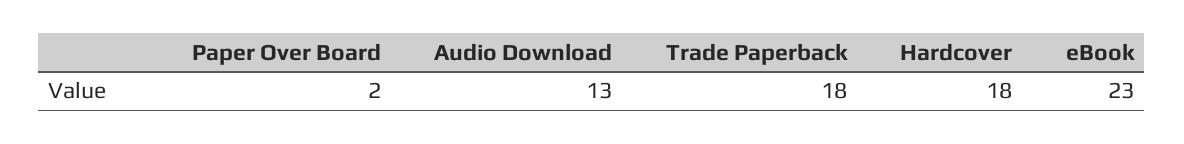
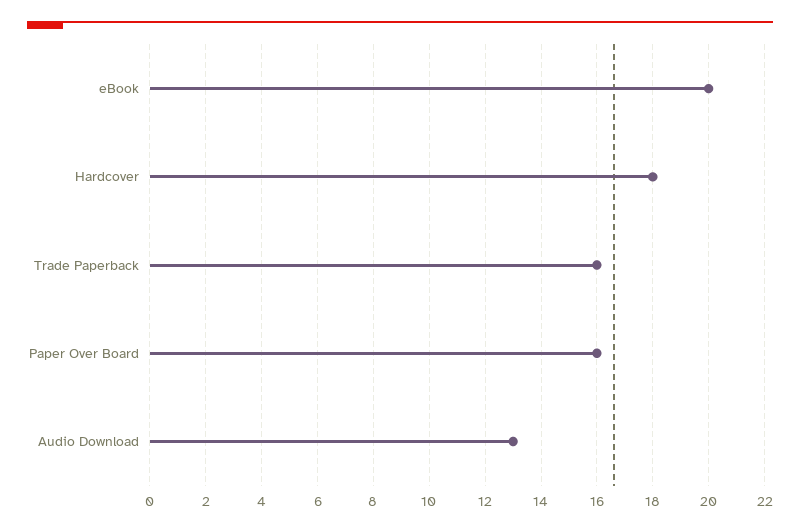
Paper Over Board: 2 -> 16
Trade Paperback: 18 -> 16
eBook: 23 -> 20

